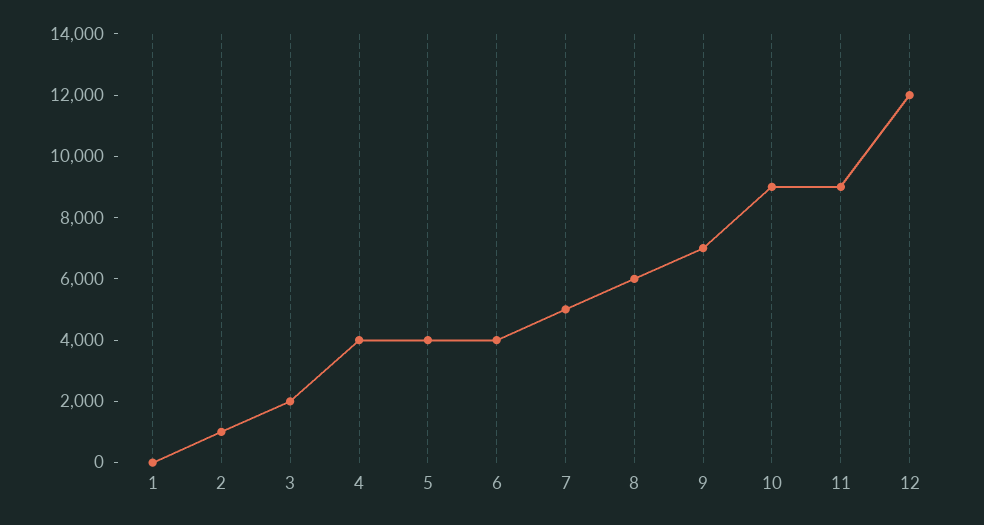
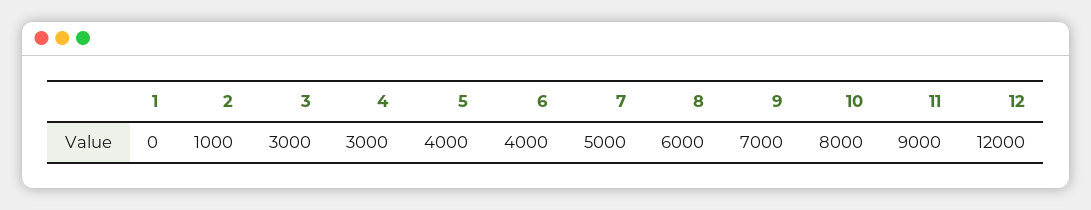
3: 2000 -> 3000
4: 4000 -> 3000
10: 9000 -> 8000

